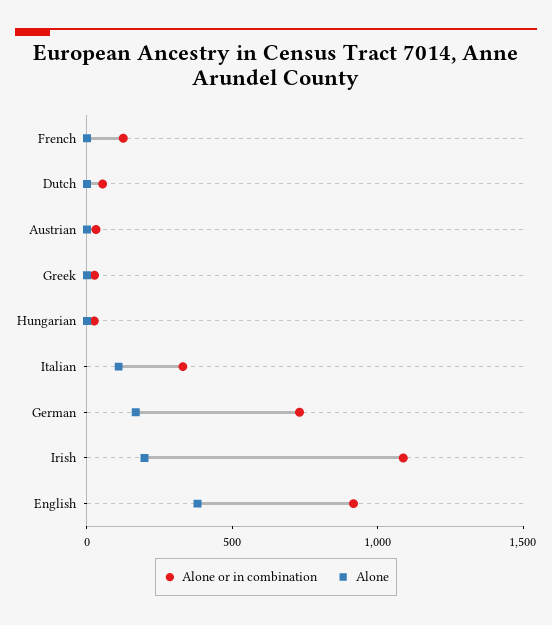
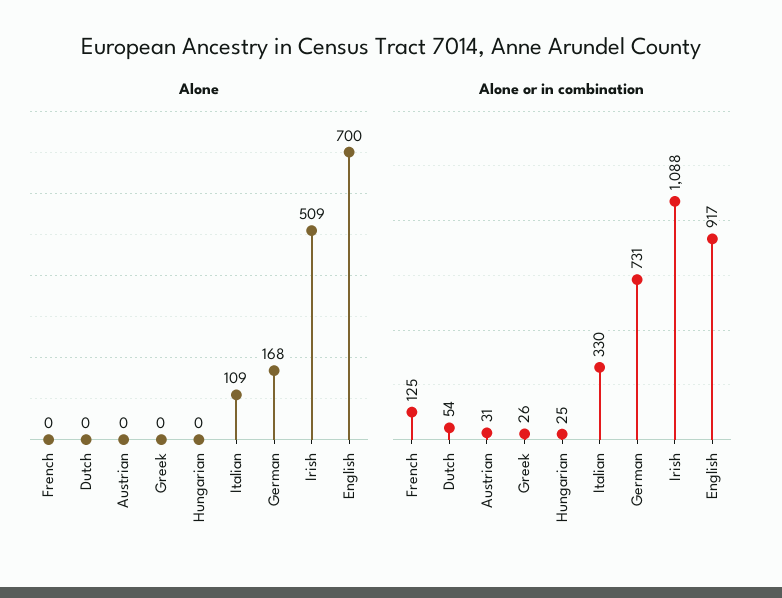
Alone, Irish: 200 -> 509
Alone, English: 400 -> 700

